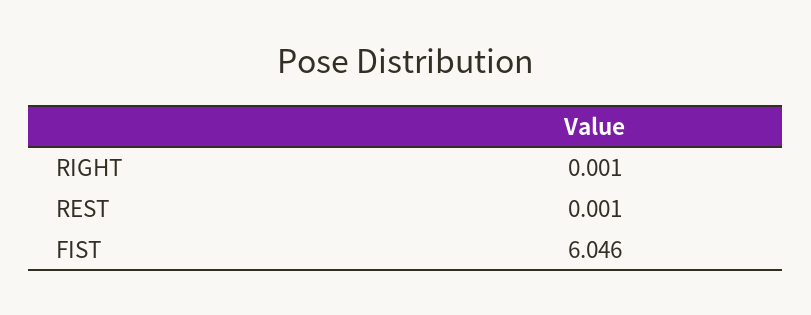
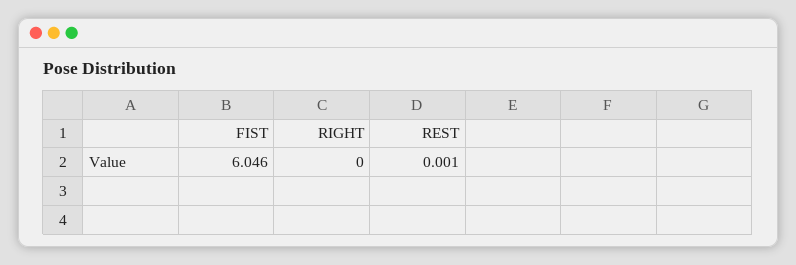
RIGHT: 0.001 -> 0

